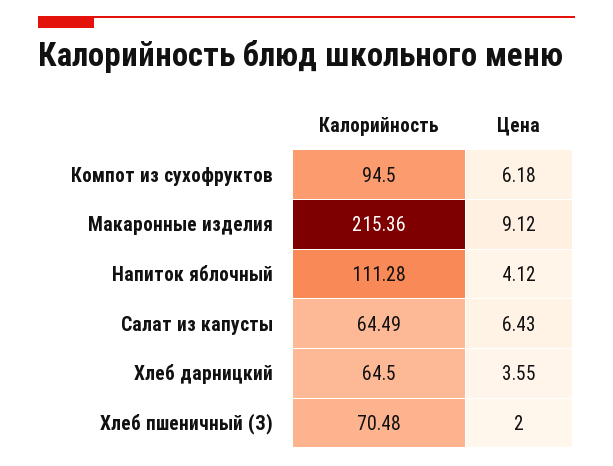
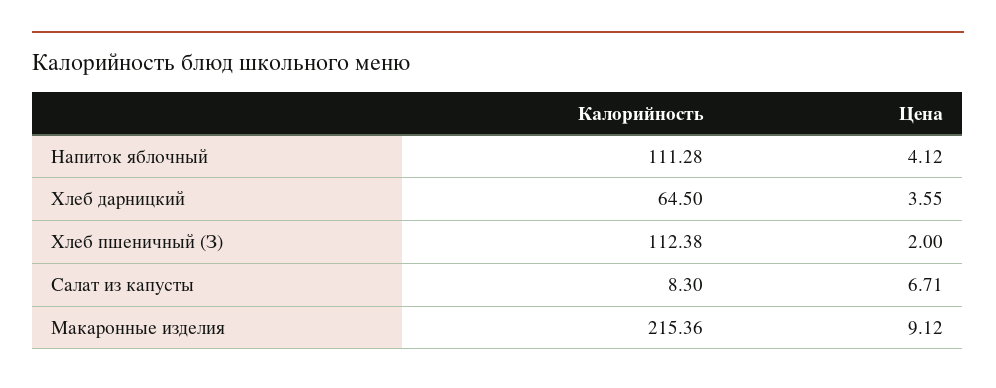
Калорийность, Компот из сухофруктов: 94.5 -> none
Цена, Компот из сухофруктов: 6.18 -> none
Калорийность, Салат из капусты: 64.49 -> 8.3
Цена, Салат из капусты: 6.43 -> 6.71
Калорийность, Хлеб пшеничный (З): 70.48 -> 112.38

